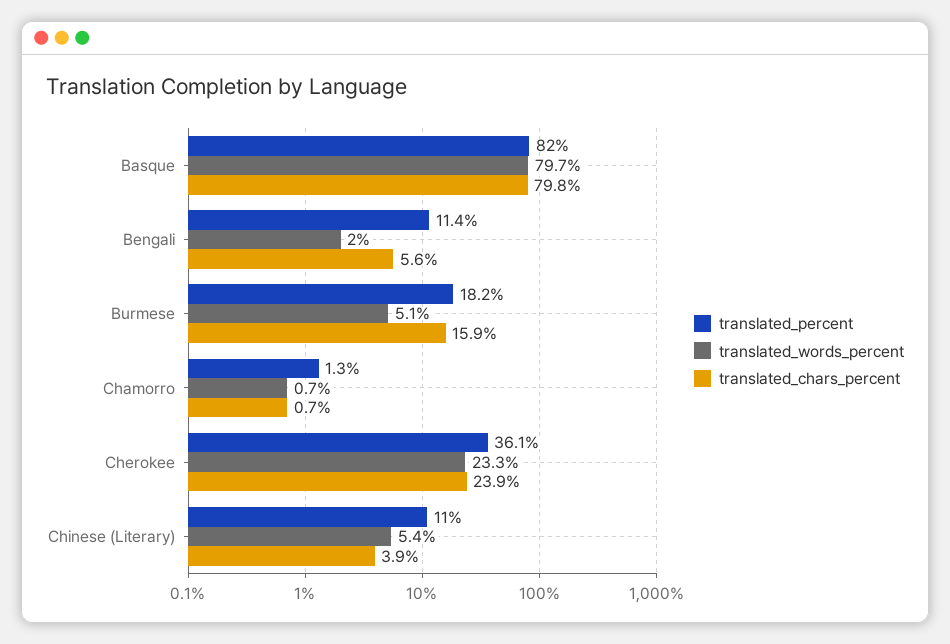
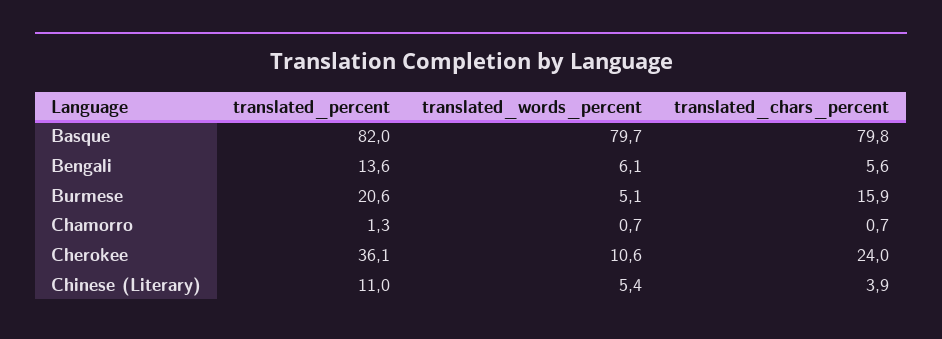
translated_percent, Bengali: 11.4 -> 13.6
translated_words_percent, Bengali: 2 -> 6.1
translated_percent, Burmese: 18.2 -> 20.6
translated_words_percent, Cherokee: 23.3 -> 10.6
translated_chars_percent, Cherokee: 23.9 -> 24

